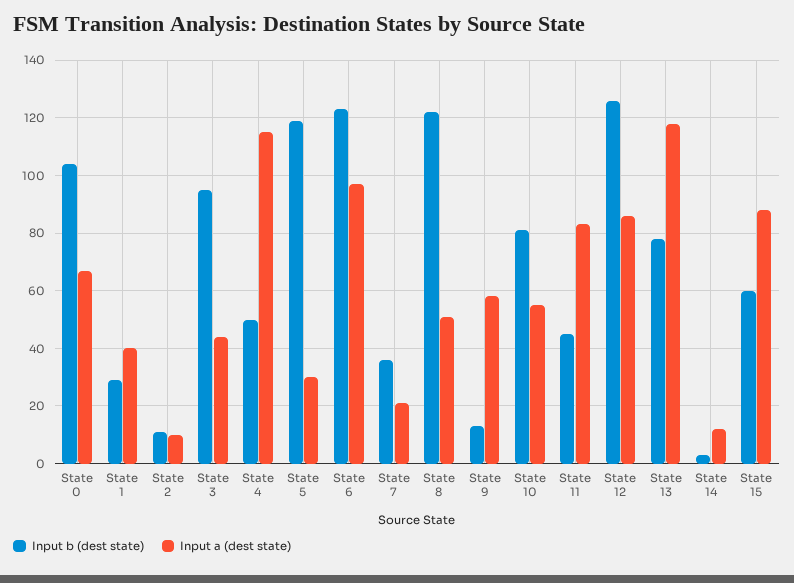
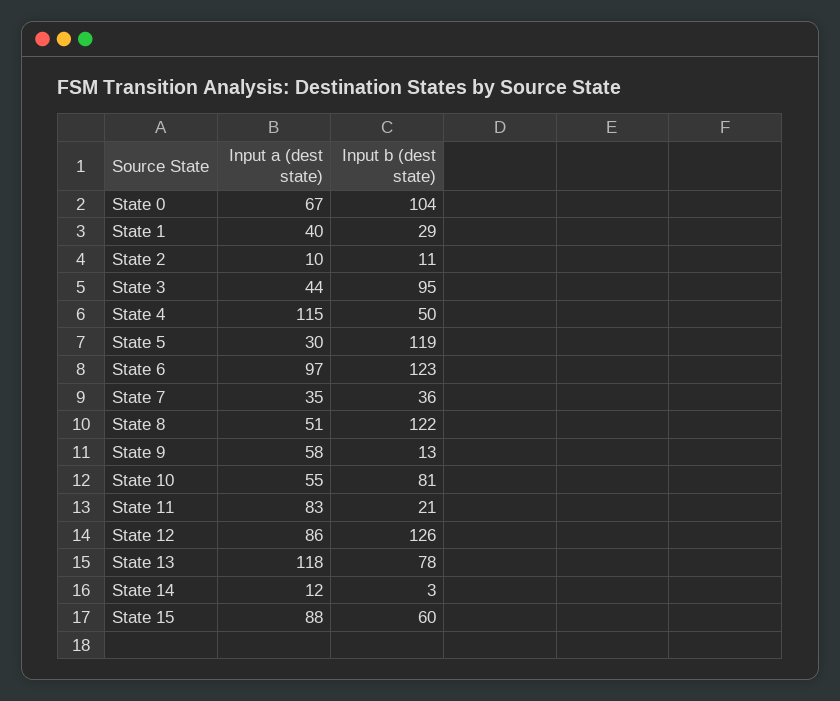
Input a (dest state), State 7: 20 -> 35
Input b (dest state), State 11: 45 -> 21

